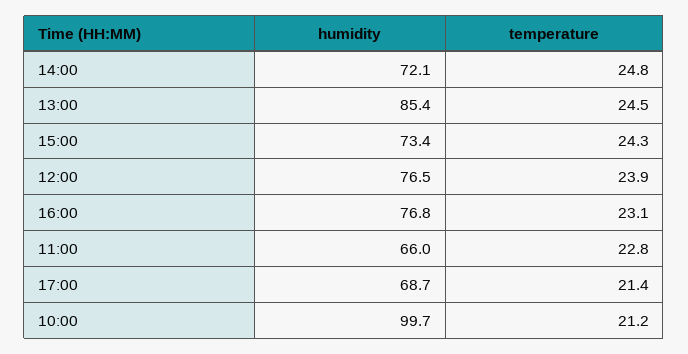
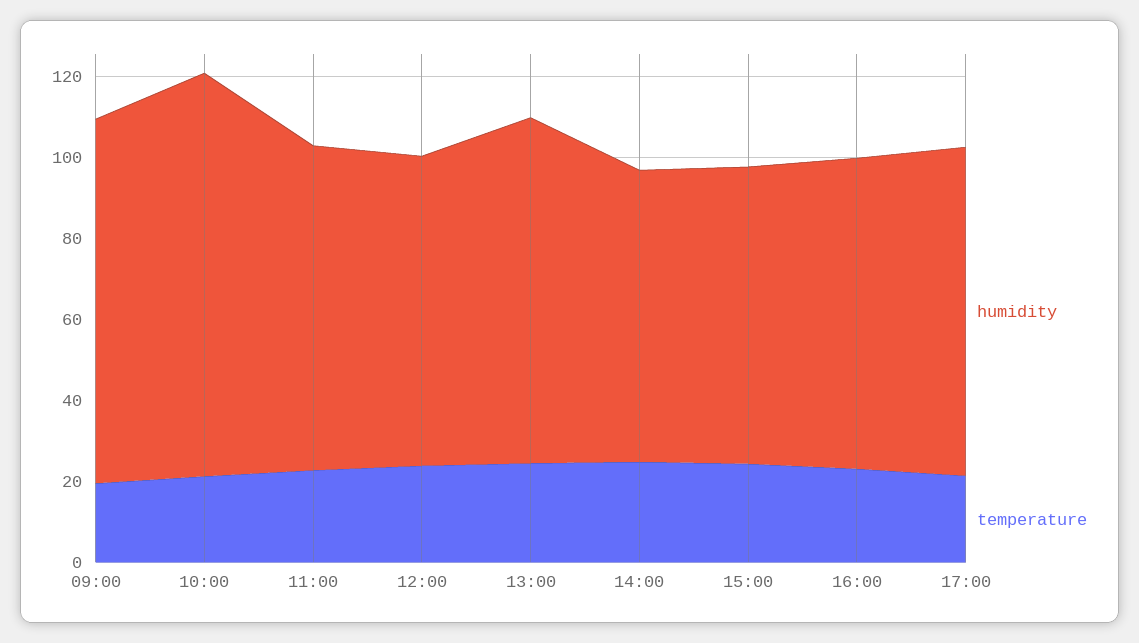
humidity, 11:00: 66 -> 80
humidity, 17:00: 68.7 -> 80
humidity, 09:00: none -> 90
temperature, 09:00: none -> 20

